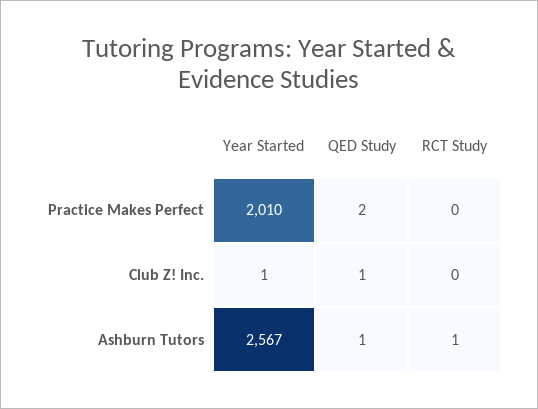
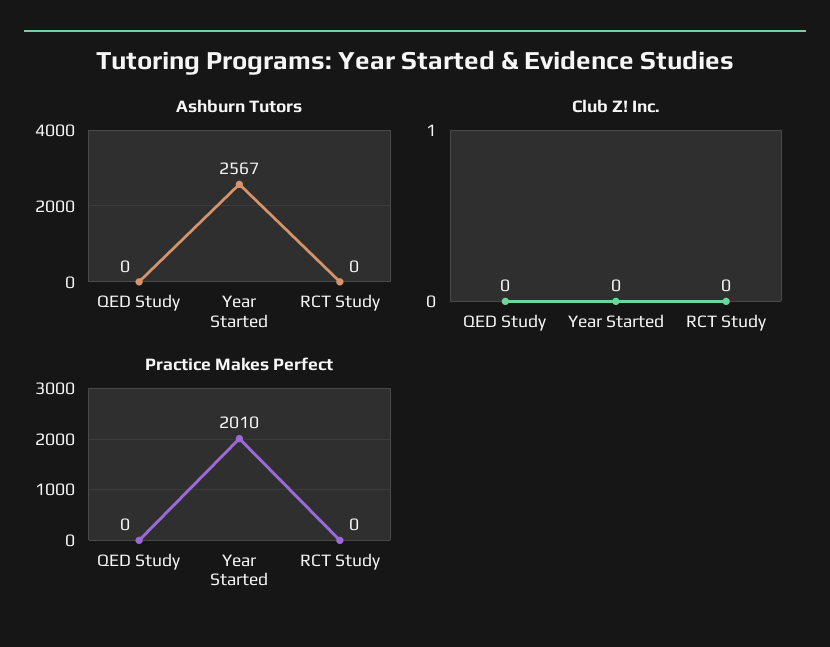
Practice Makes Perfect, QED Study: 2 -> 0
Club Z! Inc., Year Started: 1 -> 0
Club Z! Inc., QED Study: 1 -> 0
Ashburn Tutors, QED Study: 1 -> 0
Ashburn Tutors, RCT Study: 1 -> 0

